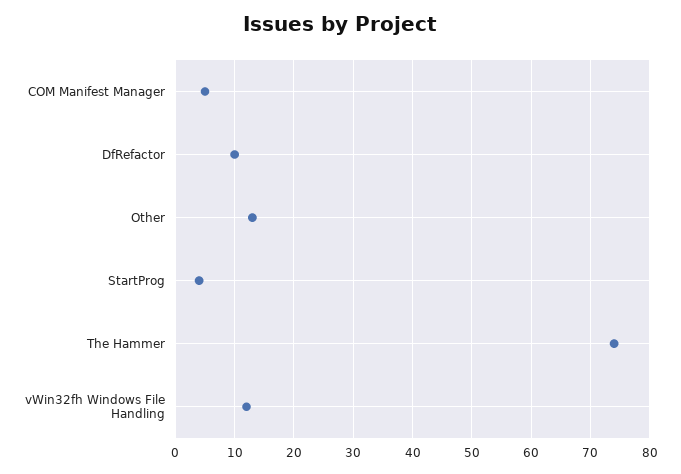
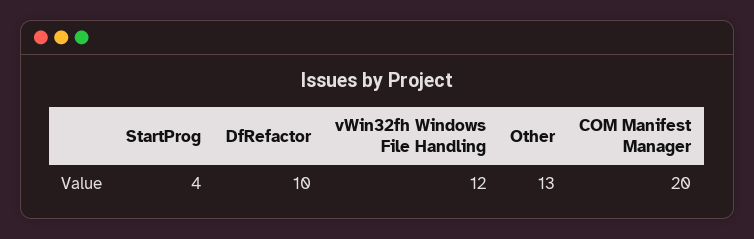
COM Manifest Manager: 5 -> 20
The Hammer: 75 -> none

